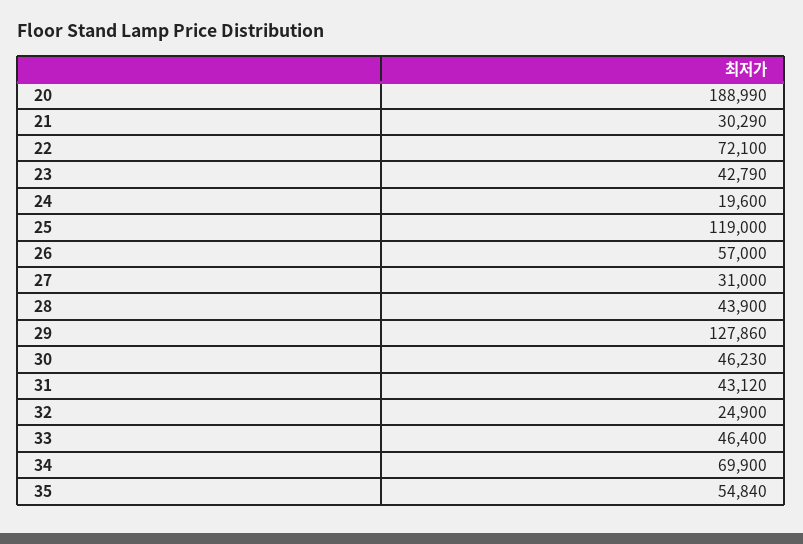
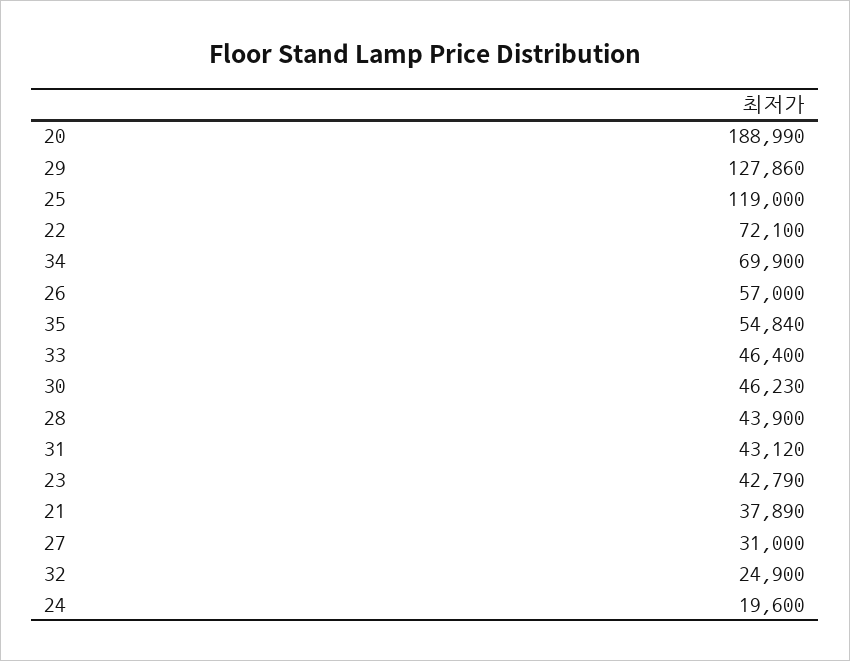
21: 30290 -> 37890

